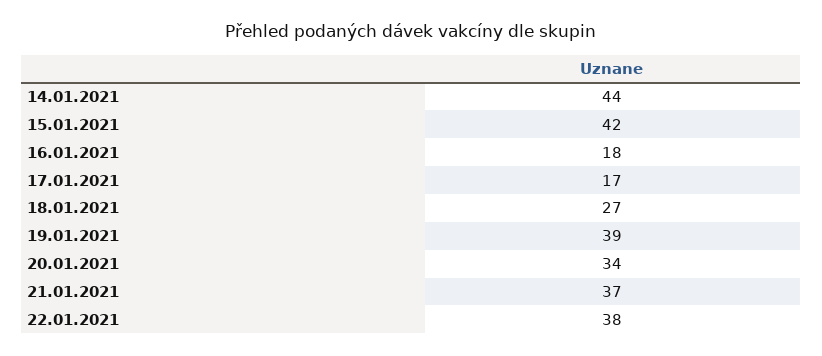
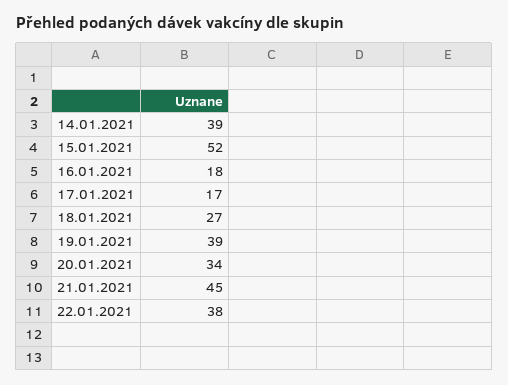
14.01.2021: 44 -> 39
15.01.2021: 42 -> 52
21.01.2021: 37 -> 45

